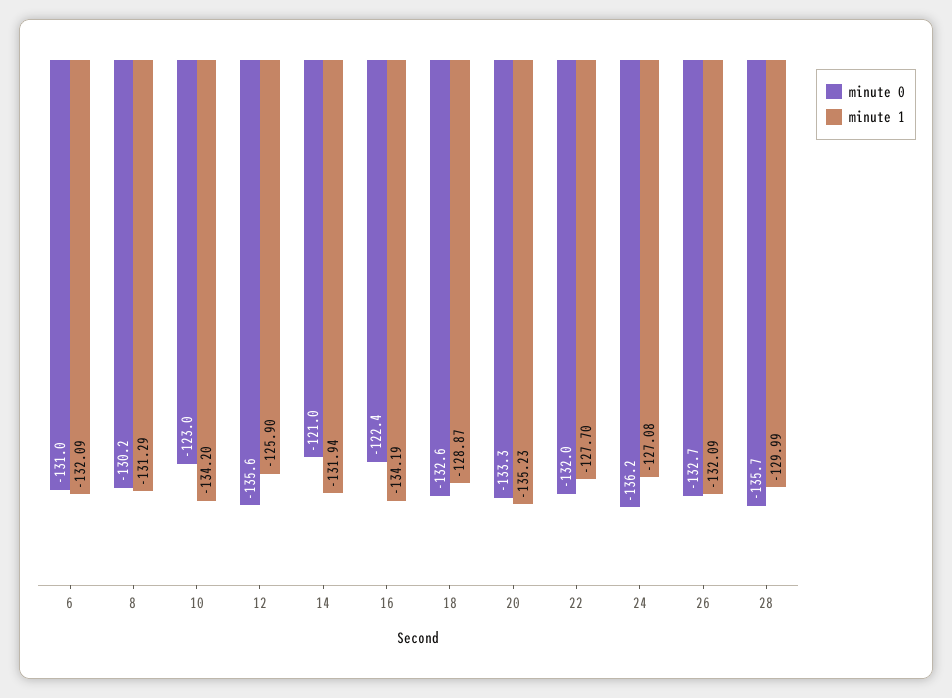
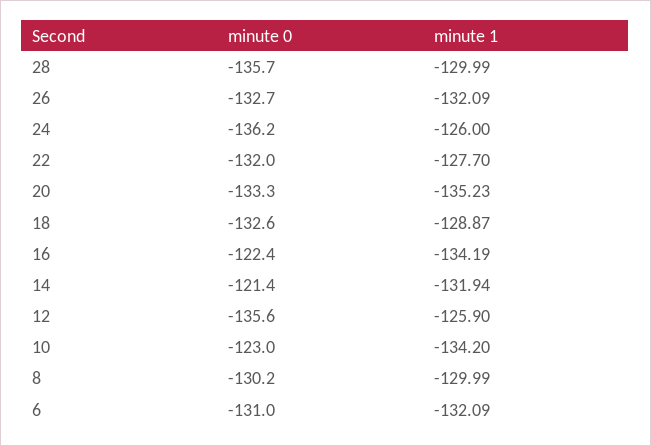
minute 1, 8: -131.29 -> -129.99
minute 0, 14: -121 -> -121.4
minute 1, 24: -127.08 -> -126

